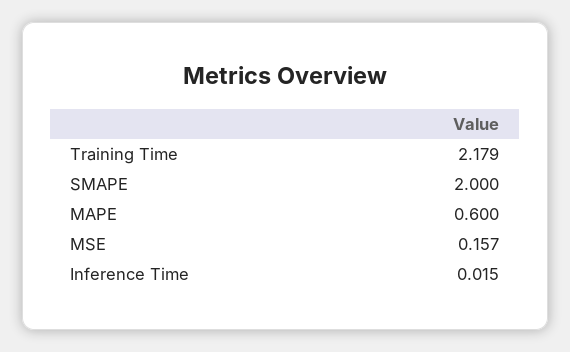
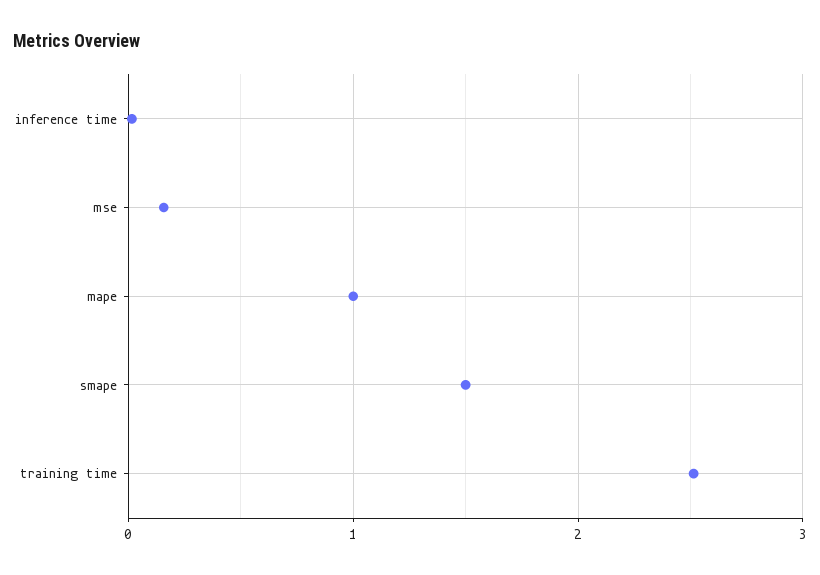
Training Time: 2.179 -> 2.5
SMAPE: 2 -> 1.5
MAPE: 0.6 -> 1

